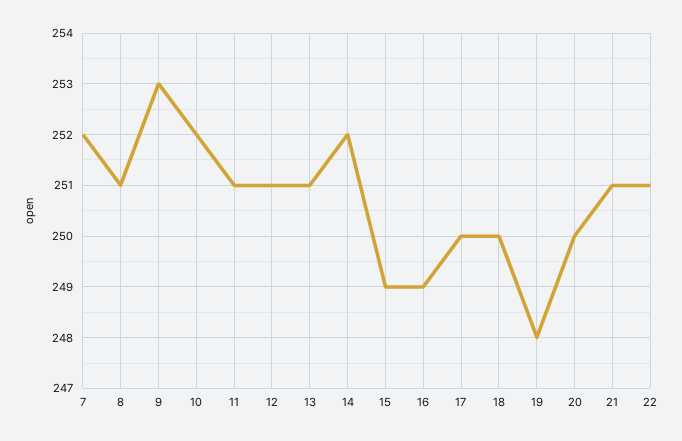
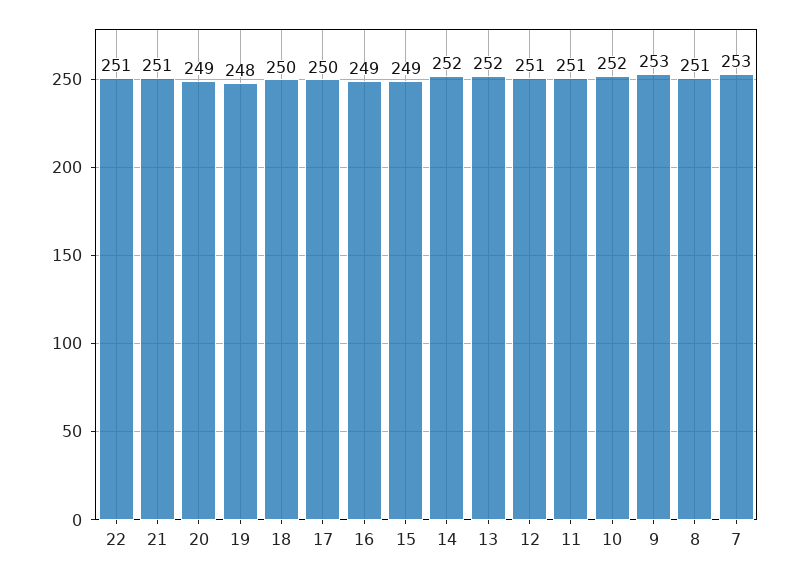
7: 252 -> 253
13: 251 -> 252
20: 250 -> 249

